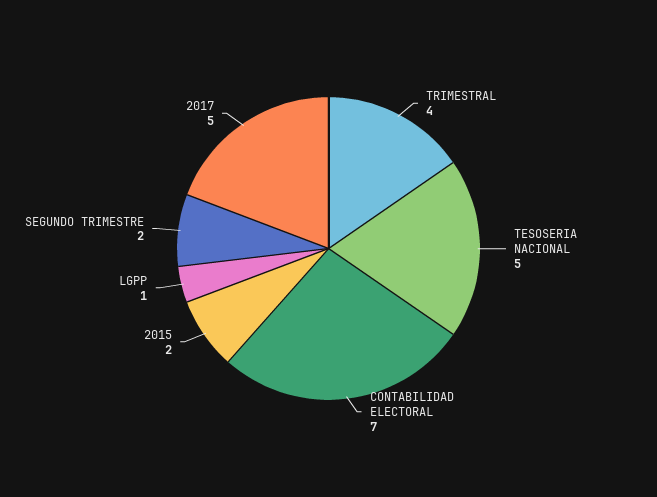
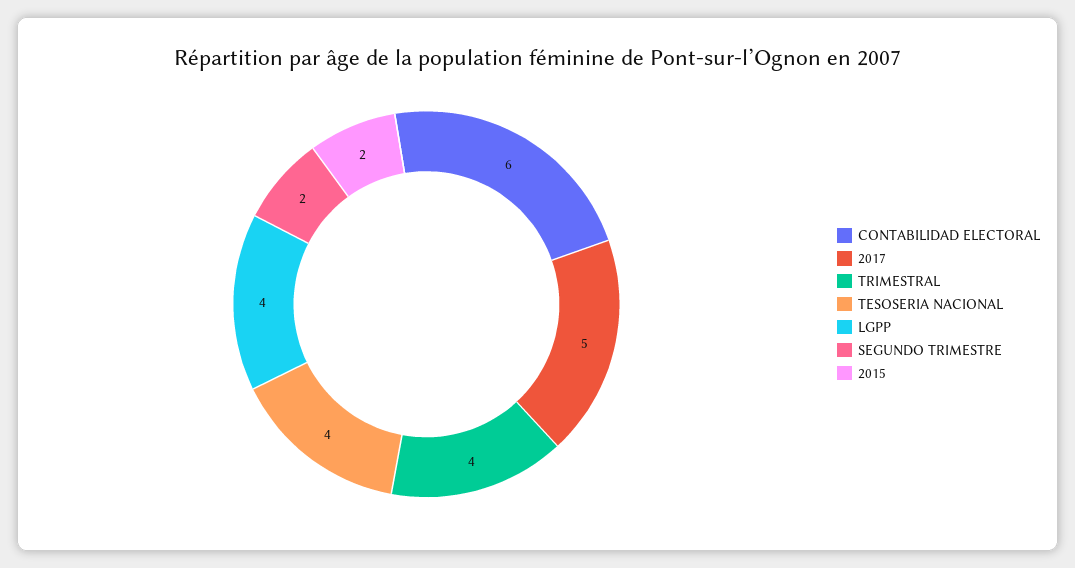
TESOSERIA NACIONAL: 5 -> 4
CONTABILIDAD ELECTORAL: 7 -> 6
LGPP: 1 -> 4

